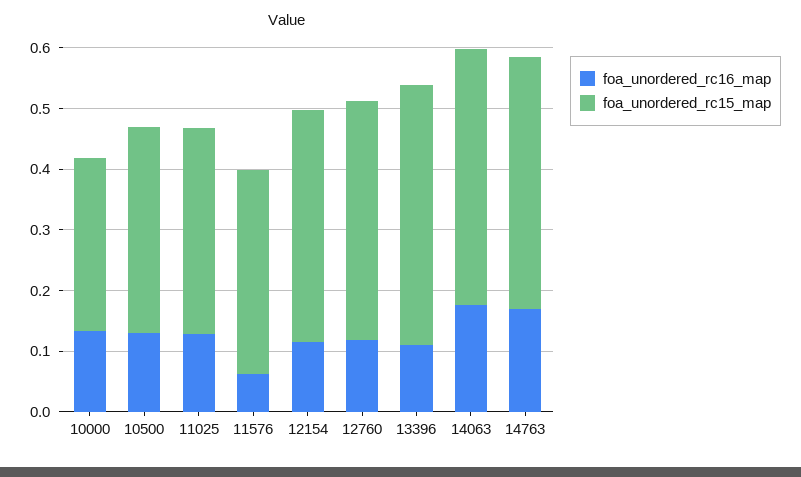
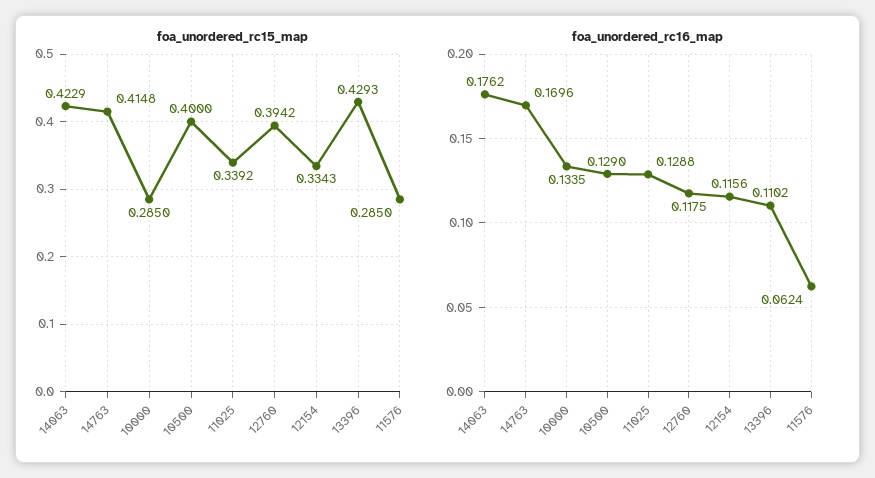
foa_unordered_rc15_map, 10500: 0.34 -> 0.4
foa_unordered_rc15_map, 11576: 0.34 -> 0.285
foa_unordered_rc15_map, 12154: 0.38 -> 0.3343

